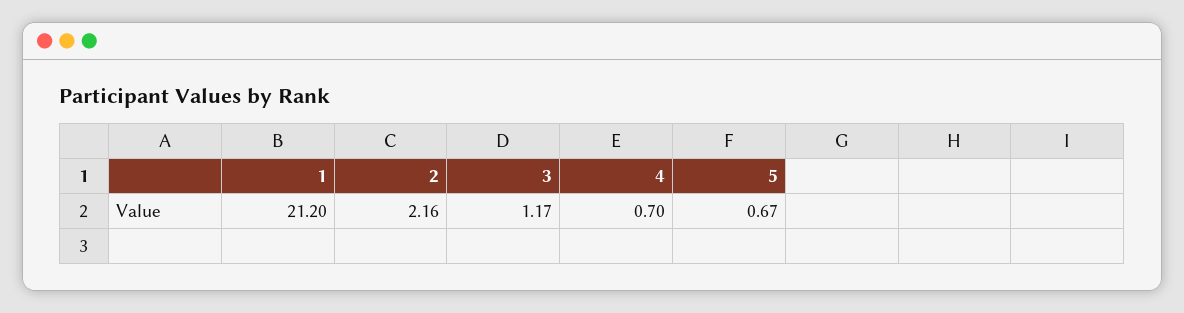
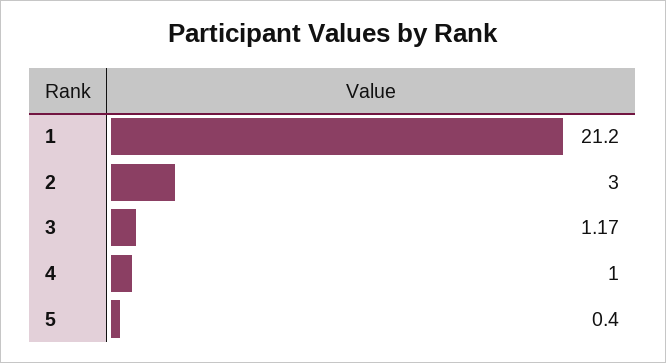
2: 2.16 -> 3
4: 0.7 -> 1
5: 0.67 -> 0.4

